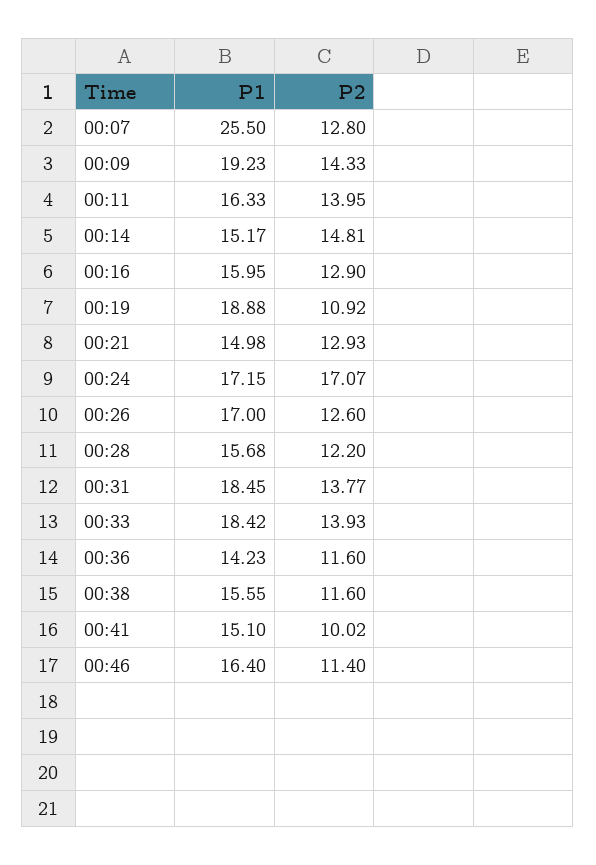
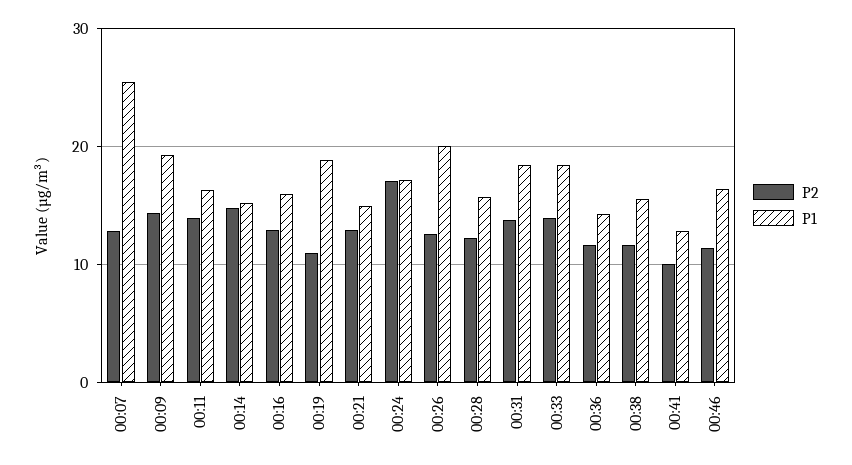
P1, 00:26: 17 -> 20
P1, 00:41: 15.1 -> 13

